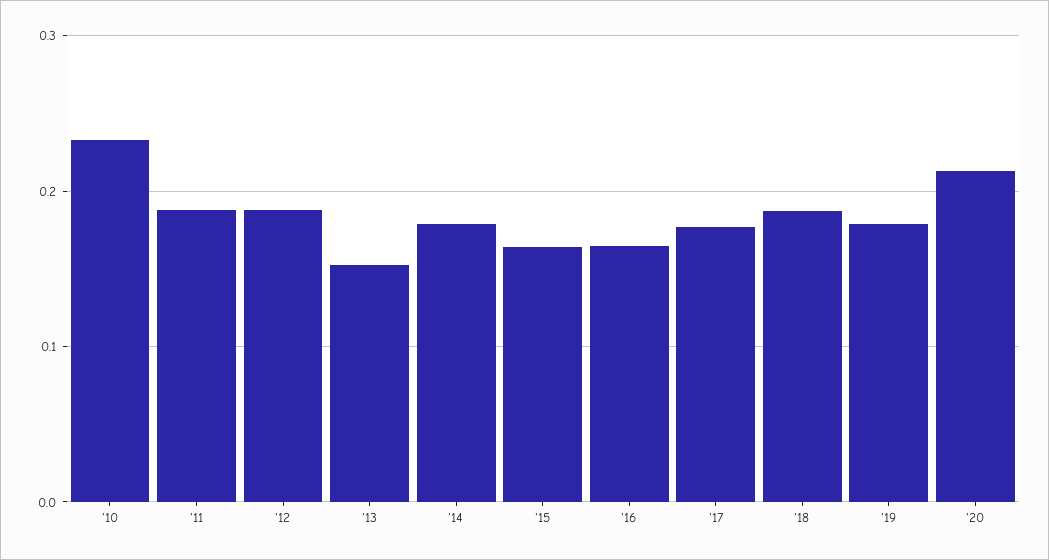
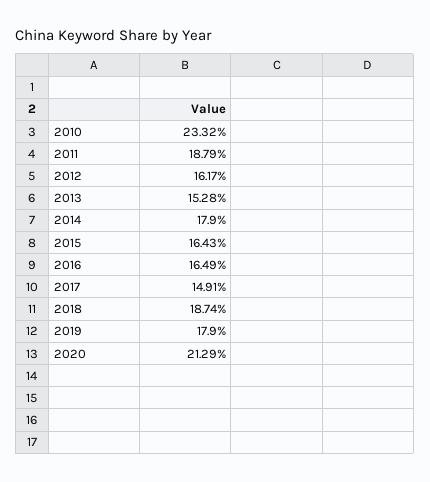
'12: 0.19 -> 0.1617
'17: 0.18 -> 0.1491

